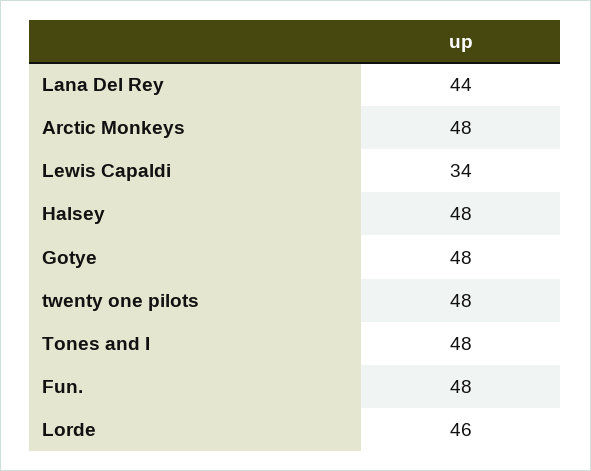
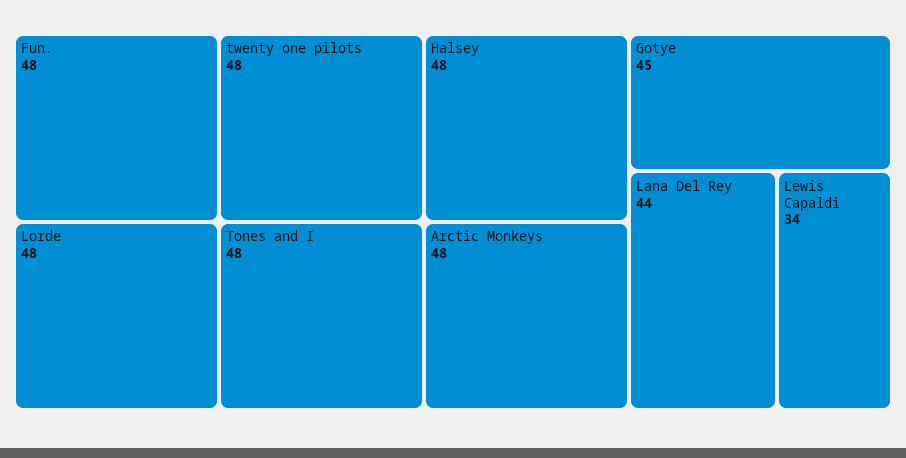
Gotye: 48 -> 45
Lorde: 46 -> 48

